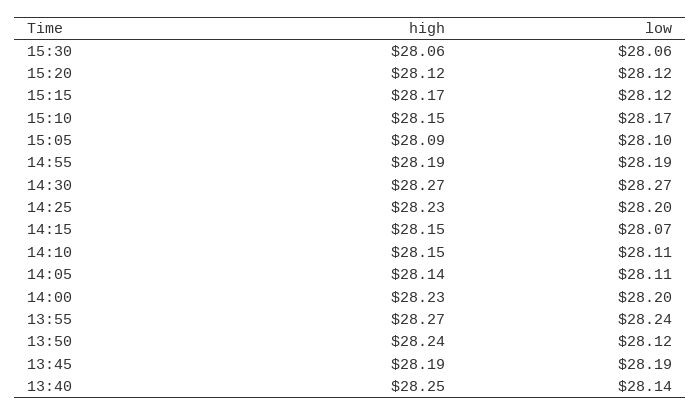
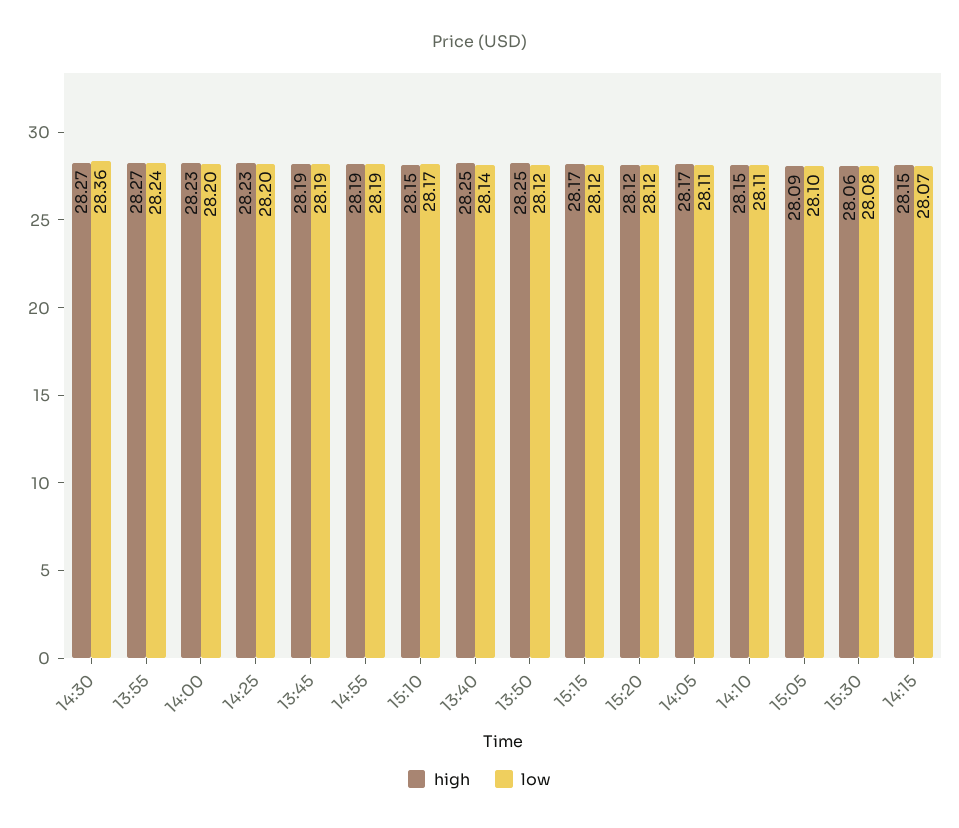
low, 15:30: 28.06 -> 28.08
low, 14:30: 28.27 -> 28.36
high, 14:05: 28.14 -> 28.17
high, 13:50: 28.24 -> 28.25

